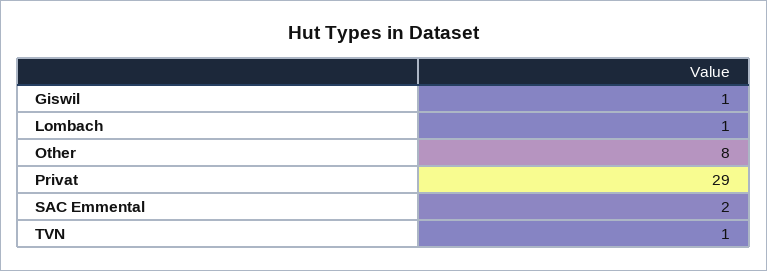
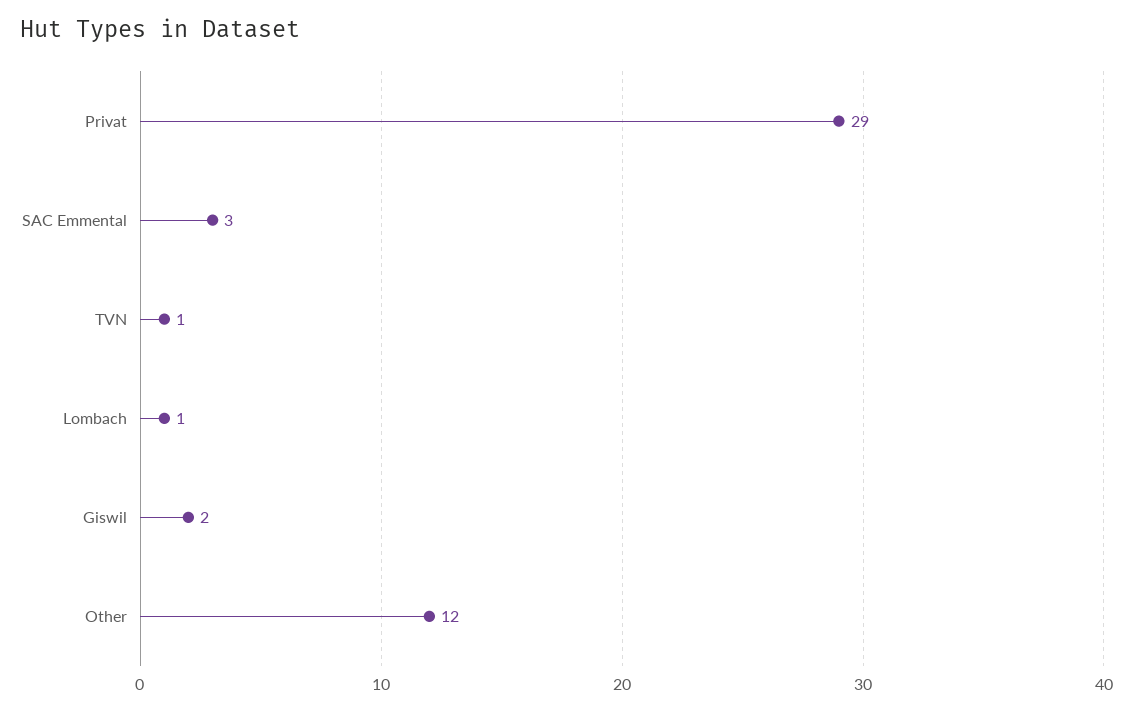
Giswil: 1 -> 2
Other: 8 -> 12
SAC Emmental: 2 -> 3

